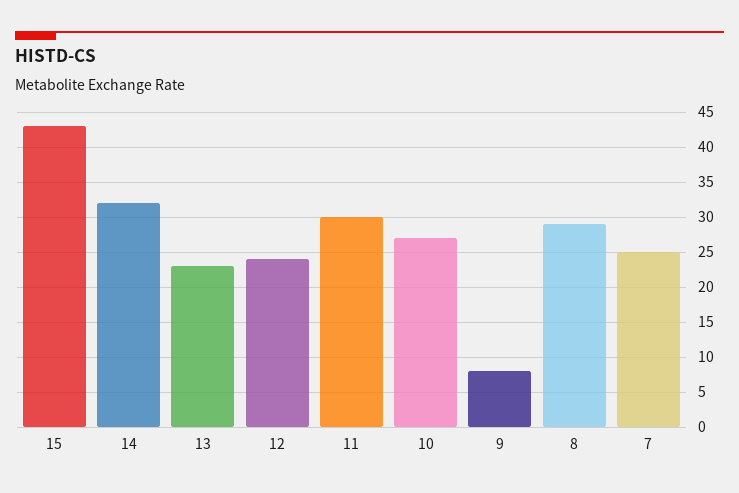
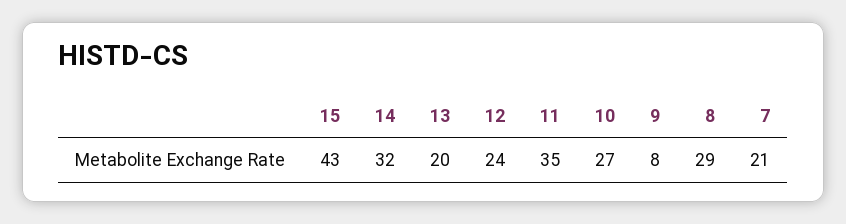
13: 23 -> 20
11: 30 -> 35
7: 25 -> 21

